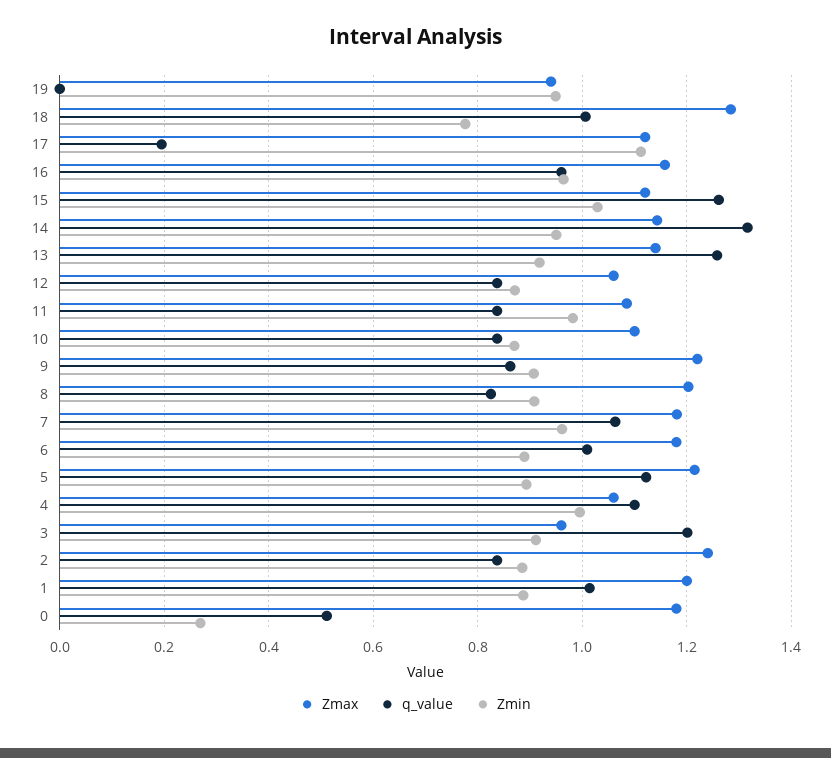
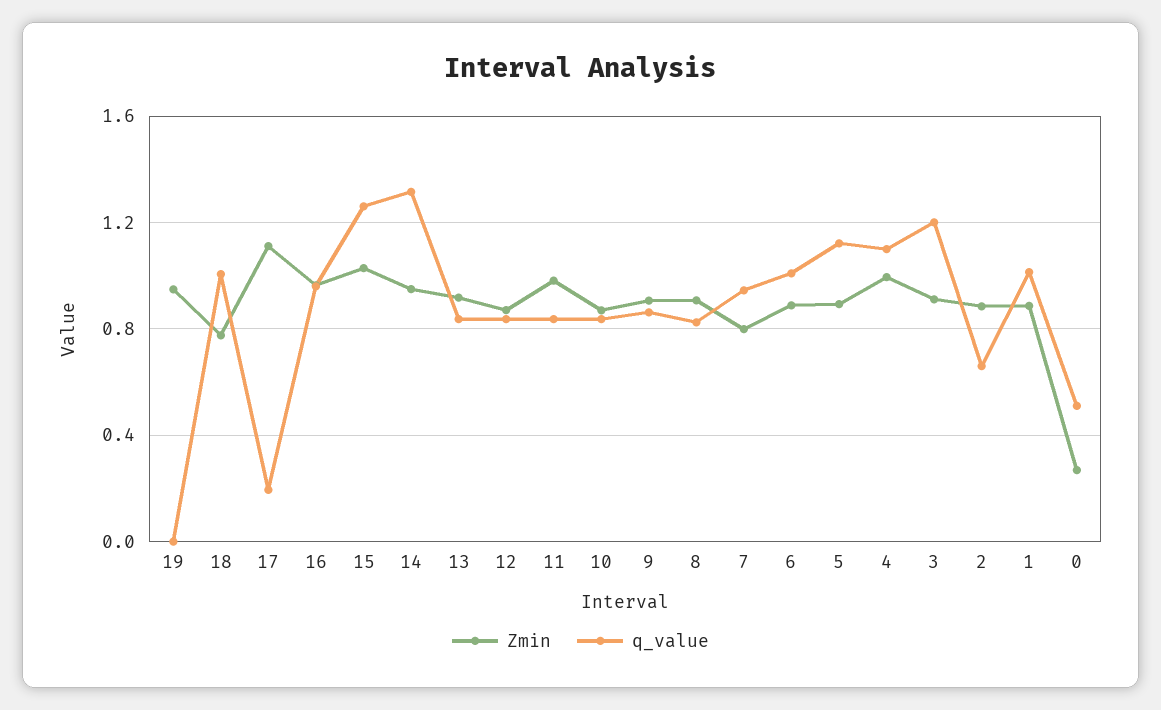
Zmax, 19: 0.94 -> none
Zmax, 18: 1.28 -> none
Zmax, 17: 1.12 -> none
Zmax, 16: 1.16 -> none
Zmax, 15: 1.12 -> none
Zmax, 14: 1.14 -> none
Zmax, 13: 1.14 -> none
q_value, 13: 1.26 -> 0.85
Zmax, 12: 1.06 -> none
Zmax, 11: 1.08 -> none
Zmax, 10: 1.1 -> none
Zmax, 9: 1.22 -> none
Zmax, 8: 1.2 -> none
Zmax, 7: 1.18 -> none
q_value, 7: 1.06 -> 0.95
Zmin, 7: 0.96 -> 0.8
Zmax, 6: 1.18 -> none
Zmax, 5: 1.22 -> none
Zmax, 4: 1.06 -> none
Zmax, 3: 0.96 -> none
Zmax, 2: 1.24 -> none
q_value, 2: 0.84 -> 0.65
Zmax, 1: 1.2 -> none
Zmax, 0: 1.18 -> none

